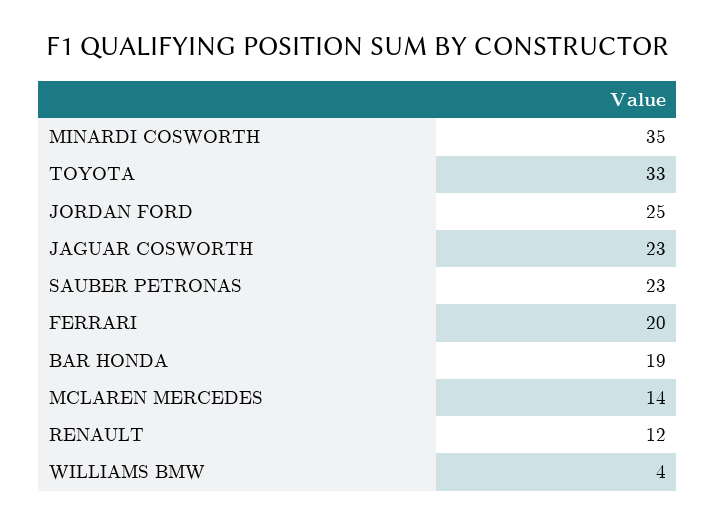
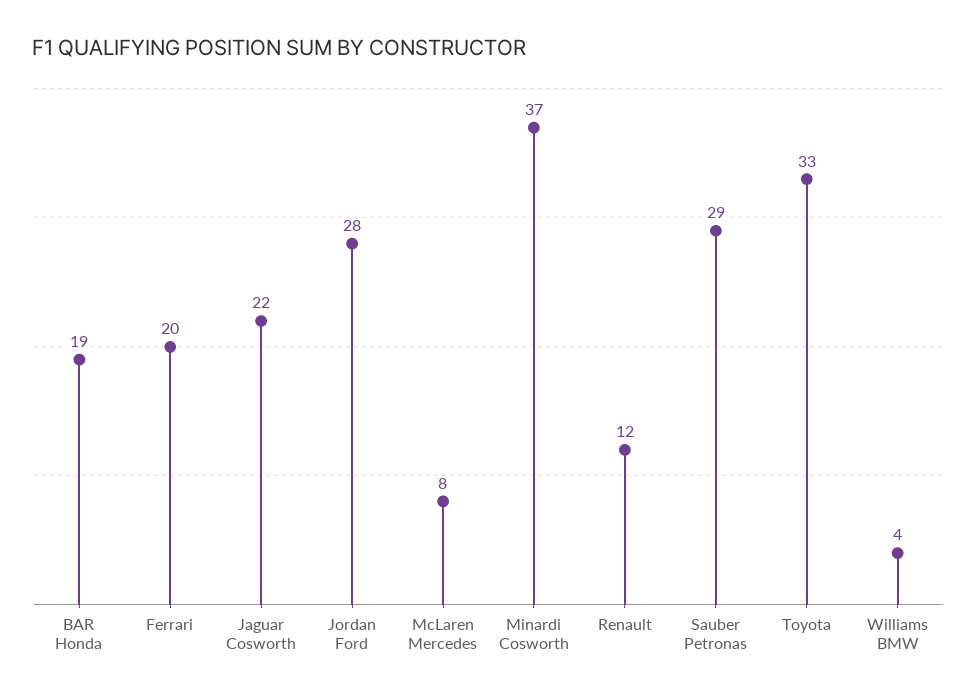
MINARDI COSWORTH: 35 -> 37
JORDAN FORD: 25 -> 28
JAGUAR COSWORTH: 23 -> 22
SAUBER PETRONAS: 23 -> 29
MCLAREN MERCEDES: 14 -> 8

